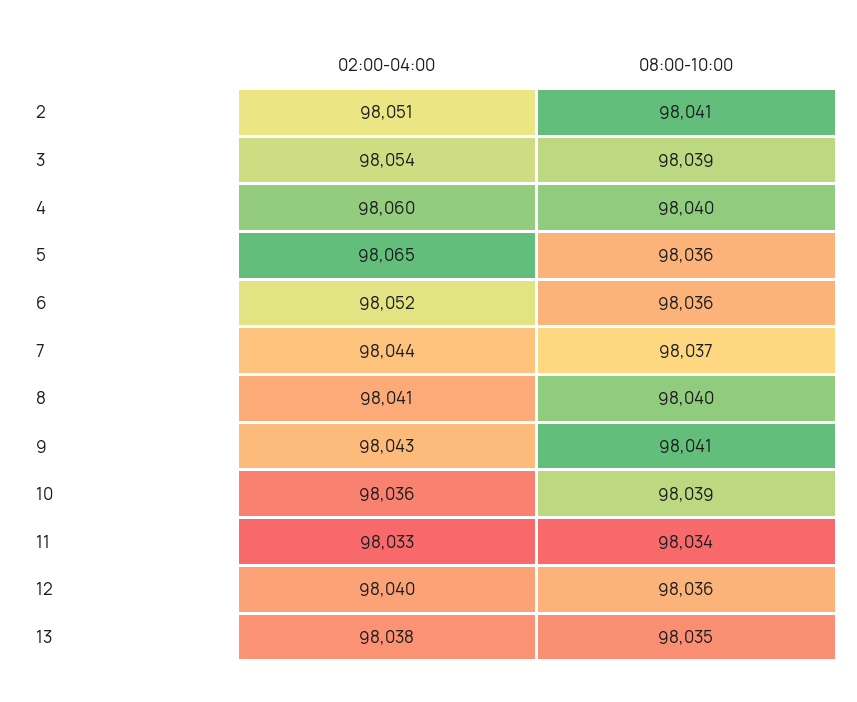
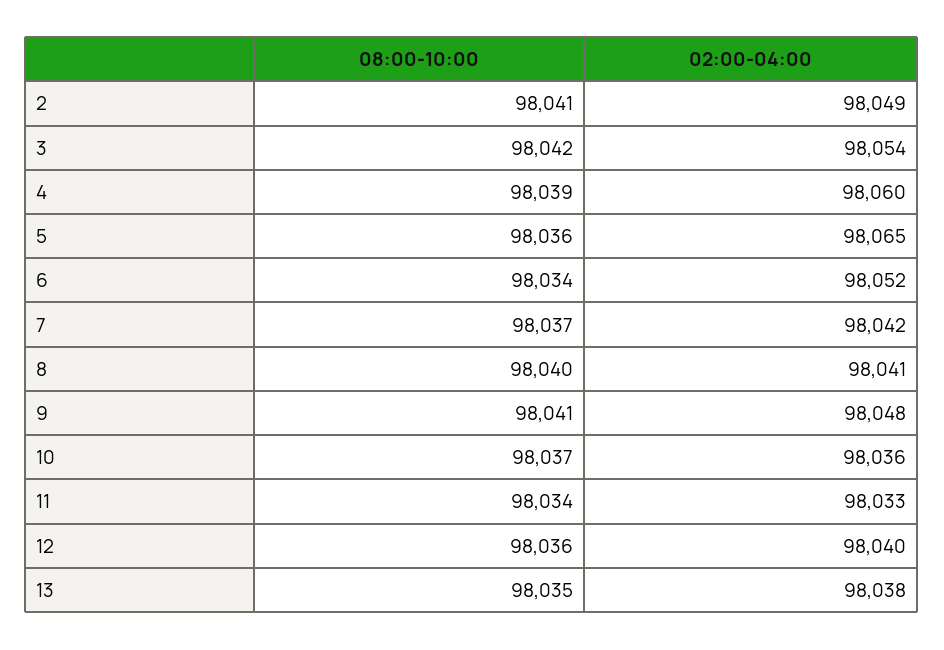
02:00-04:00, 2: 98051 -> 98049
08:00-10:00, 3: 98039 -> 98042
08:00-10:00, 4: 98040 -> 98039
08:00-10:00, 6: 98036 -> 98034
02:00-04:00, 7: 98044 -> 98042
02:00-04:00, 9: 98043 -> 98048
08:00-10:00, 10: 98039 -> 98037

